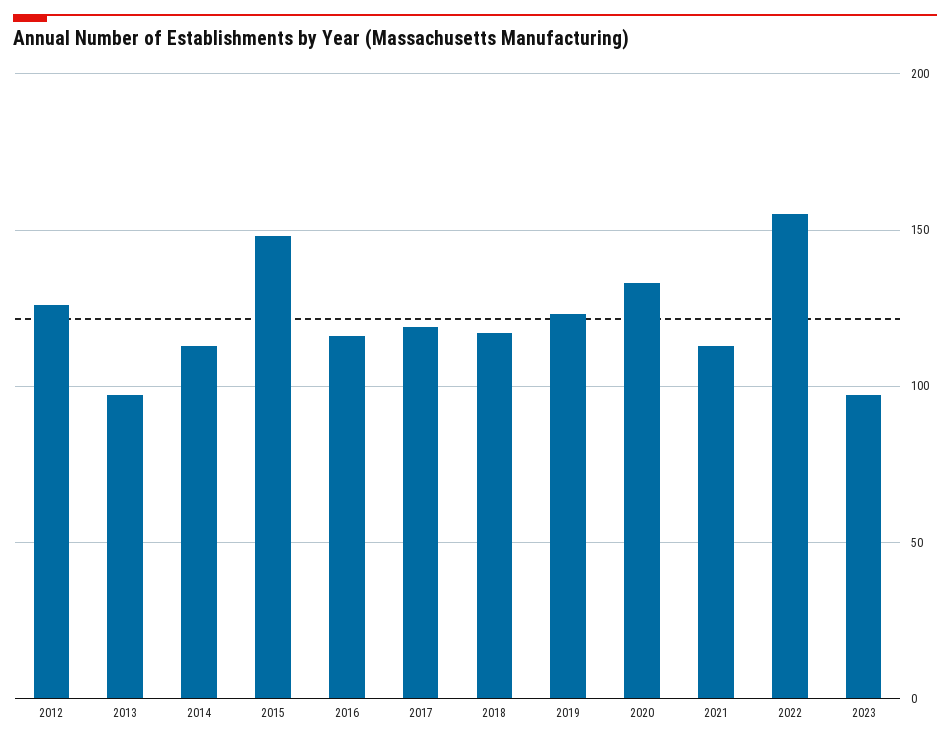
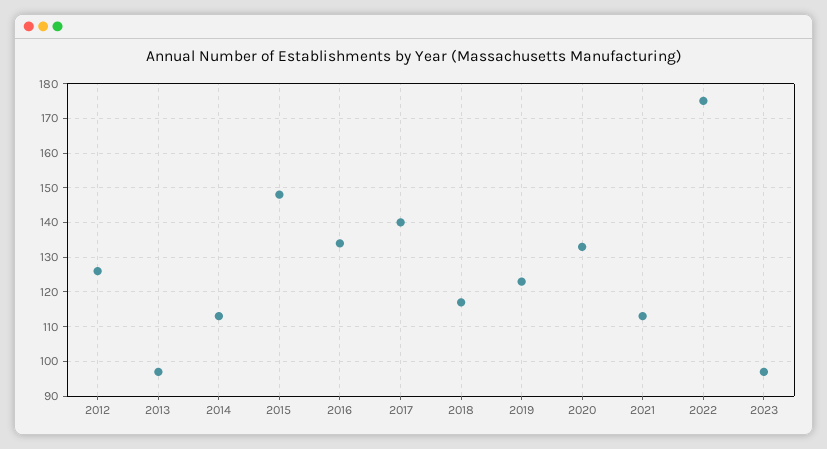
2016: 115 -> 135
2017: 120 -> 140
2022: 155 -> 175

